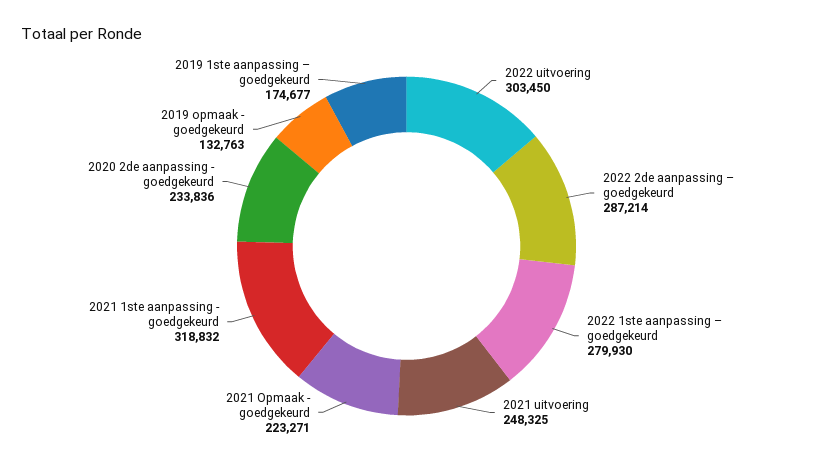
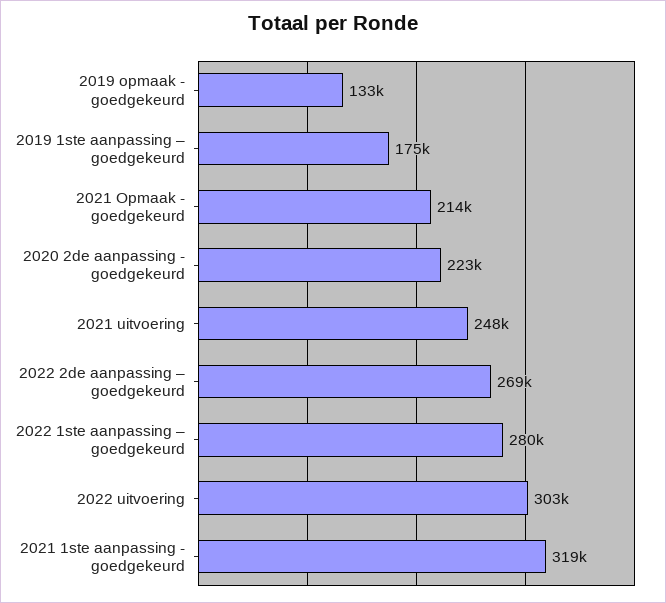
2022 2de aanpassing – goedgekeurd: 287214 -> 269000
2021 Opmaak - goedgekeurd: 223271 -> 214000
2020 2de aanpassing - goedgekeurd: 233836 -> 223000

